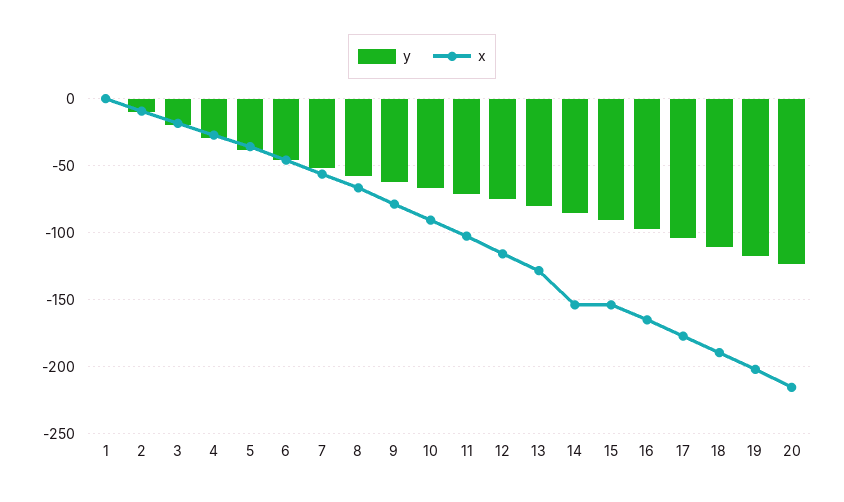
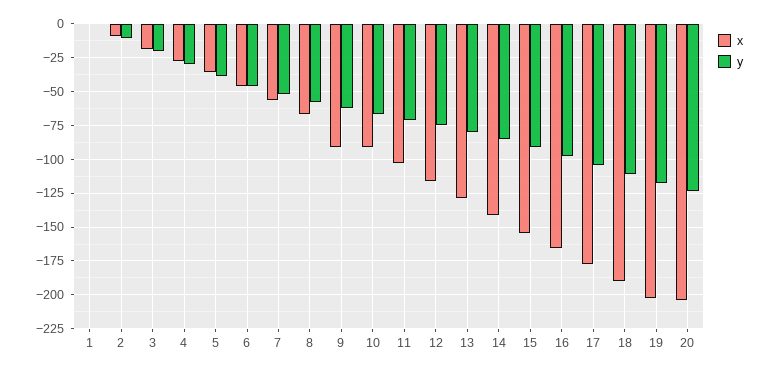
x, 9: -80 -> -90
x, 14: -155 -> -140
x, 20: -215 -> -205

